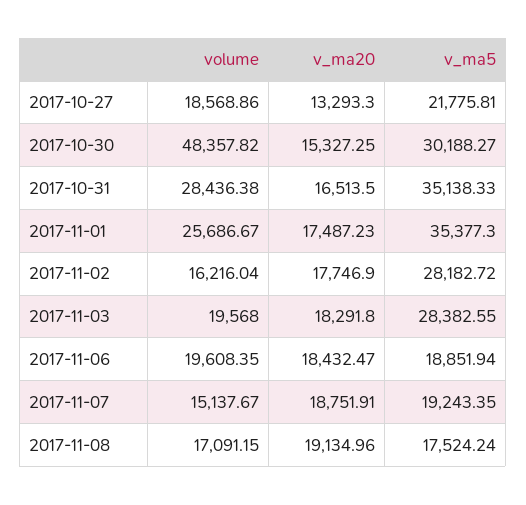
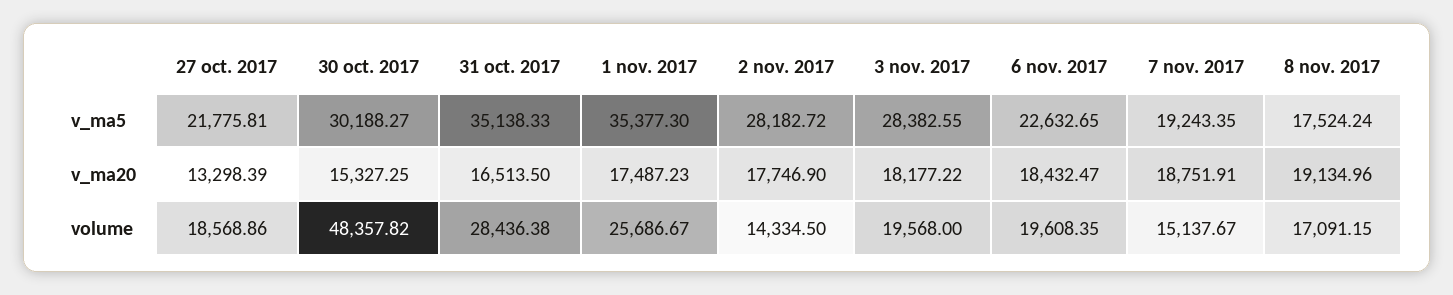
v_ma20, 2017-10-27: 13293.3 -> 13298.39
volume, 2017-11-02: 16216.04 -> 14334.5
v_ma20, 2017-11-03: 18291.8 -> 18177.22
v_ma5, 2017-11-06: 18851.94 -> 22632.65

